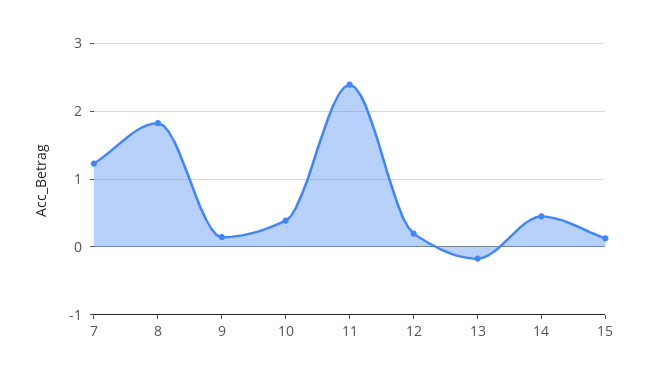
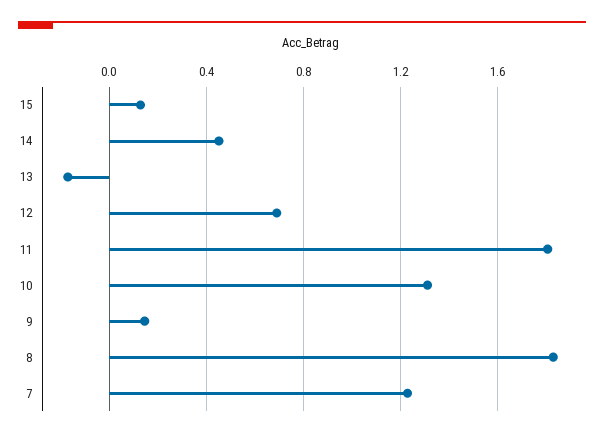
10: 0.4 -> 1.3
11: 2.4 -> 1.8
12: 0.2 -> 0.7

